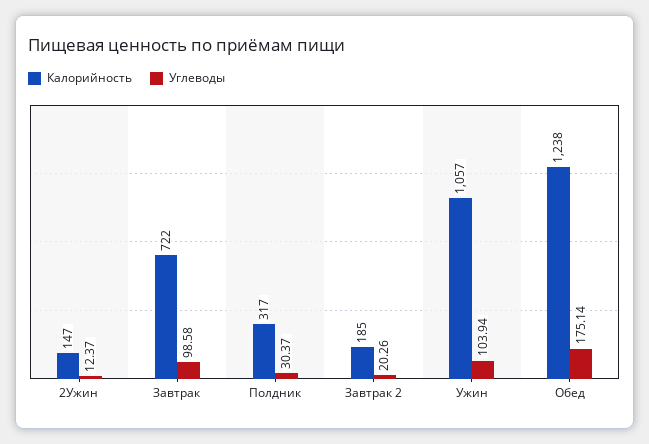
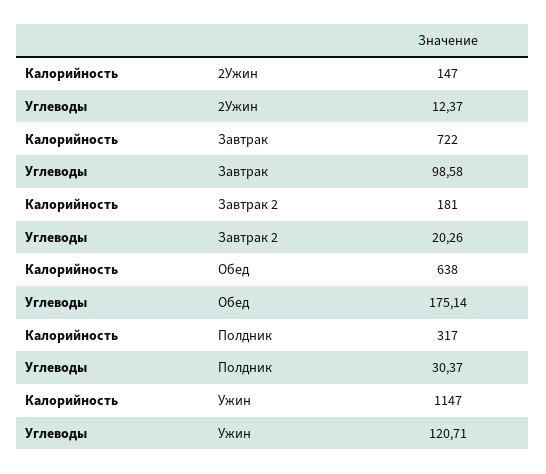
Калорийность, Завтрак 2: 185 -> 181
Калорийность, Ужин: 1057 -> 1147
Углеводы, Ужин: 103.94 -> 120.71
Калорийность, Обед: 1238 -> 638

